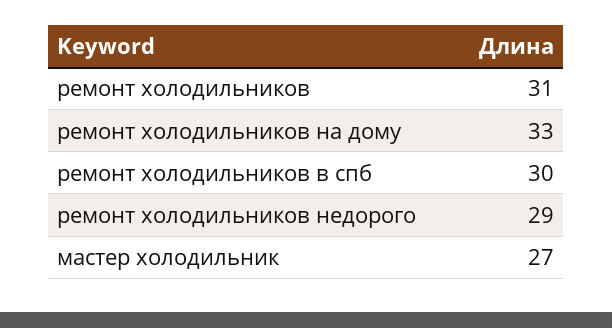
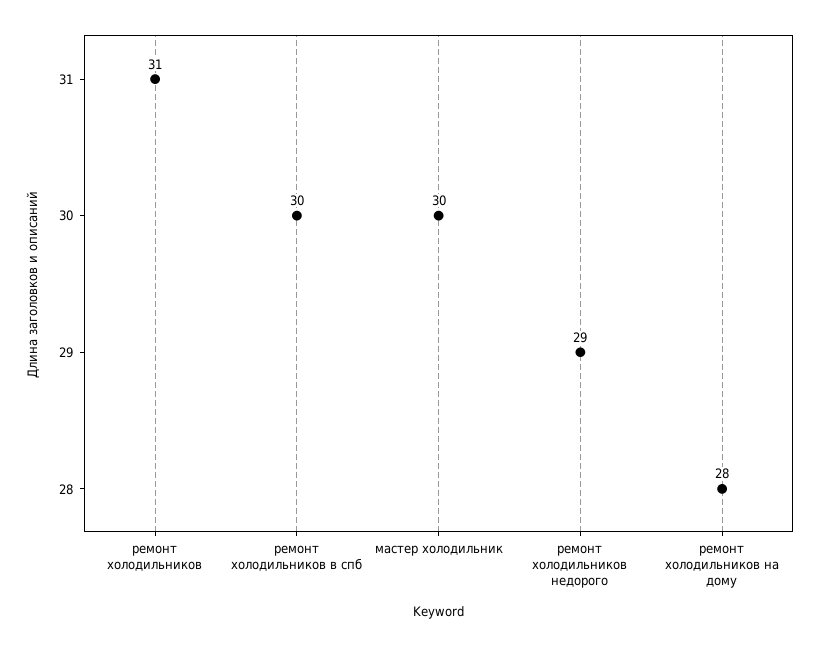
ремонт холодильников на дому: 33 -> 28
мастер холодильник: 27 -> 30

